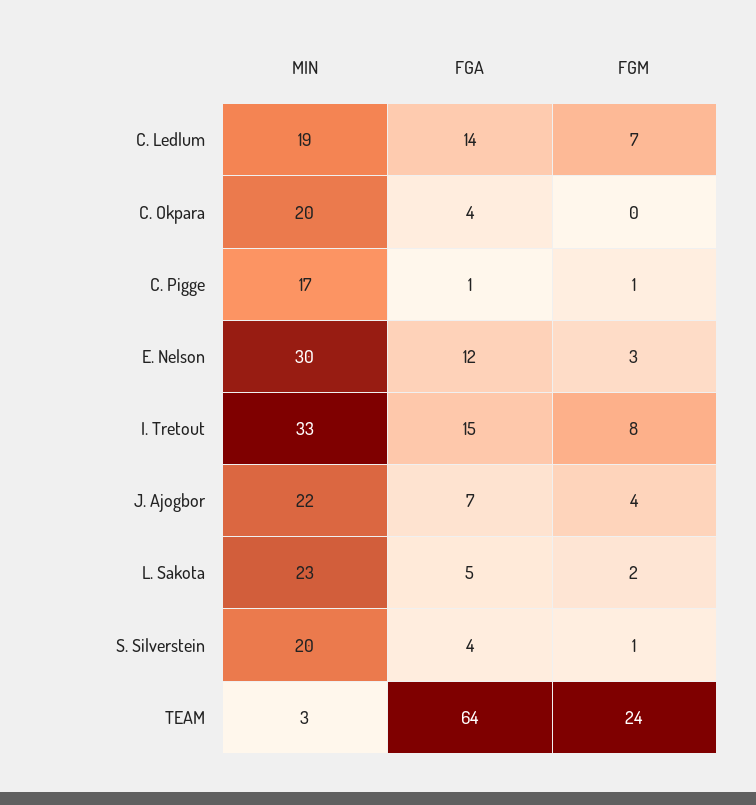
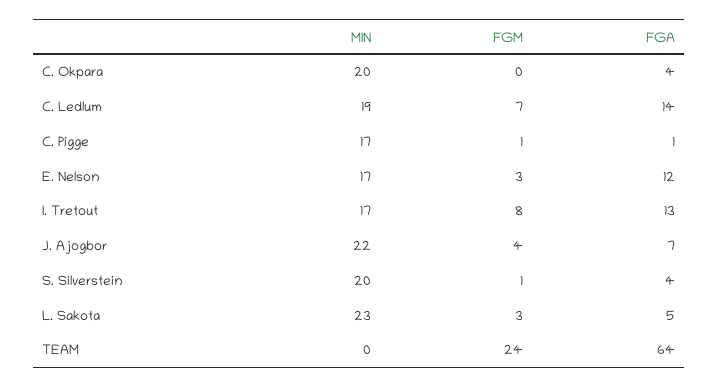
MIN, E. Nelson: 30 -> 17
MIN, I. Tretout: 33 -> 17
FGA, I. Tretout: 15 -> 13
FGM, L. Sakota: 2 -> 3
MIN, TEAM: 3 -> 0

